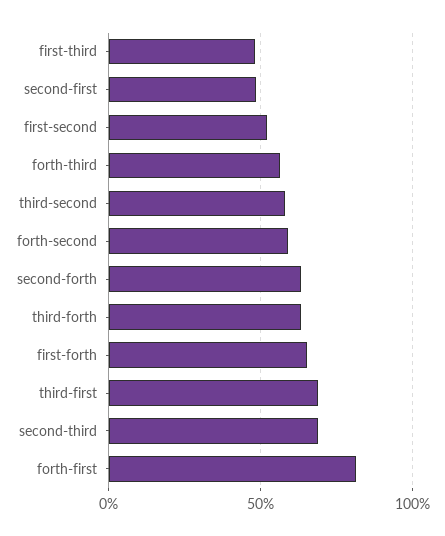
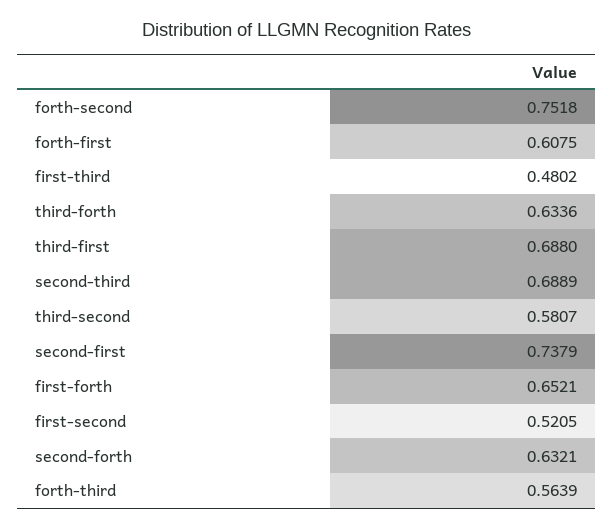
second-first: 0.5 -> 0.7379
forth-second: 0.6 -> 0.7518
forth-first: 0.8 -> 0.6075

